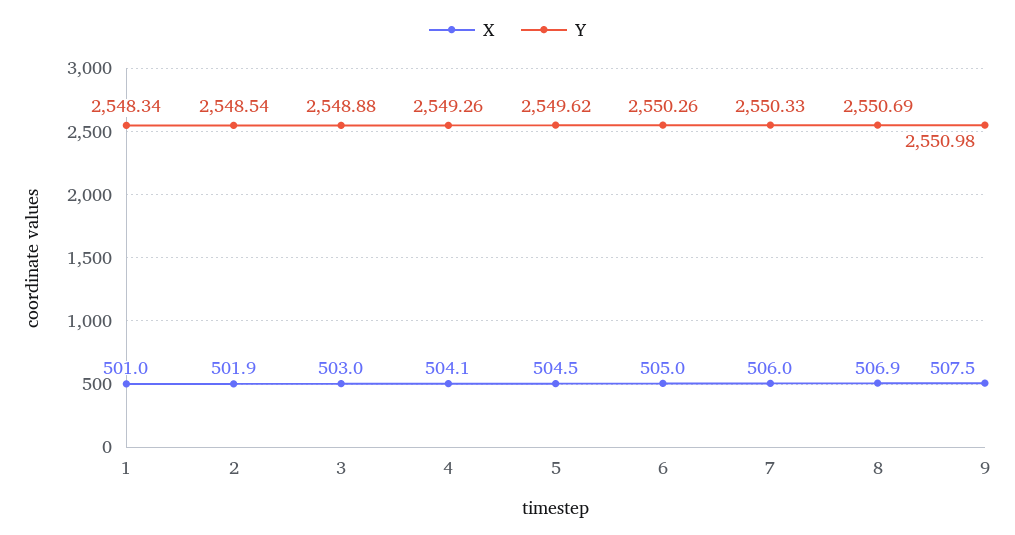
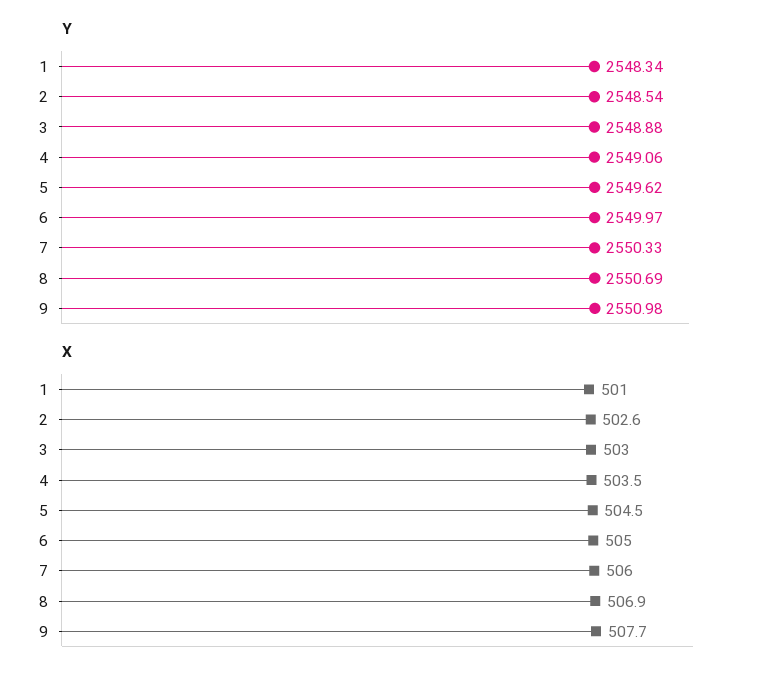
X, 2: 501.9 -> 502.6
X, 4: 504.1 -> 503.5
Y, 4: 2549.26 -> 2549.06
Y, 6: 2550.26 -> 2549.97
X, 9: 507.5 -> 507.7

